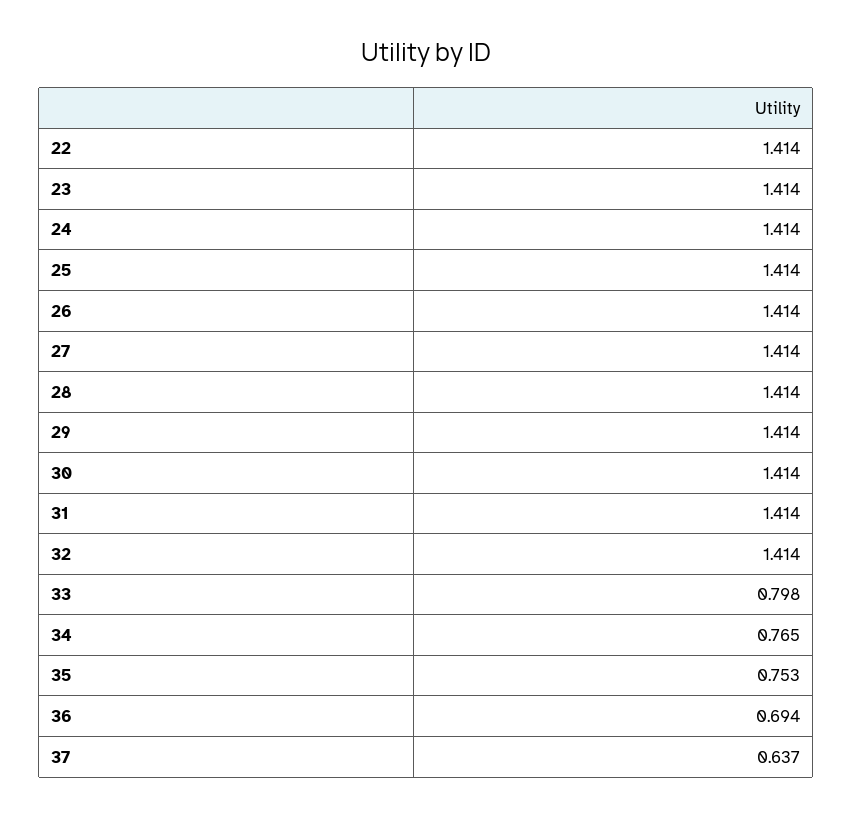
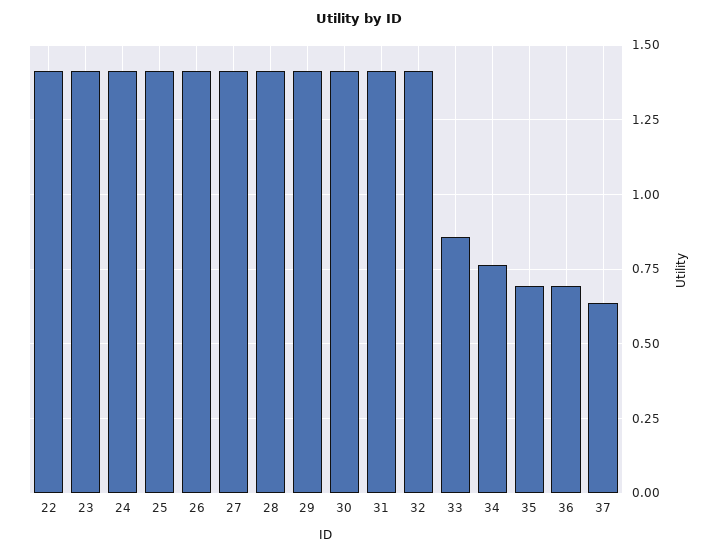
33: 0.798 -> 0.85
35: 0.753 -> 0.7

